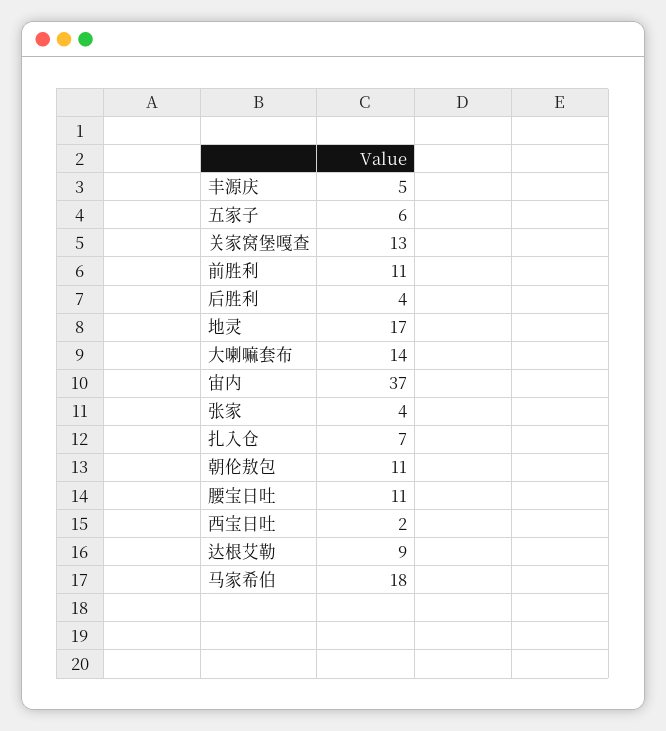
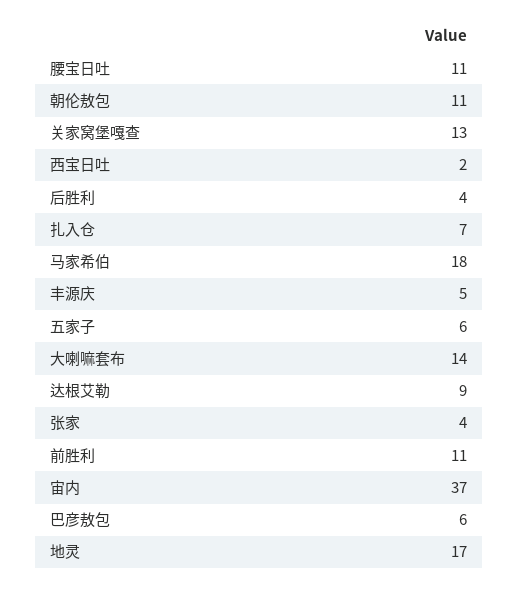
巴彦敖包: none -> 6

